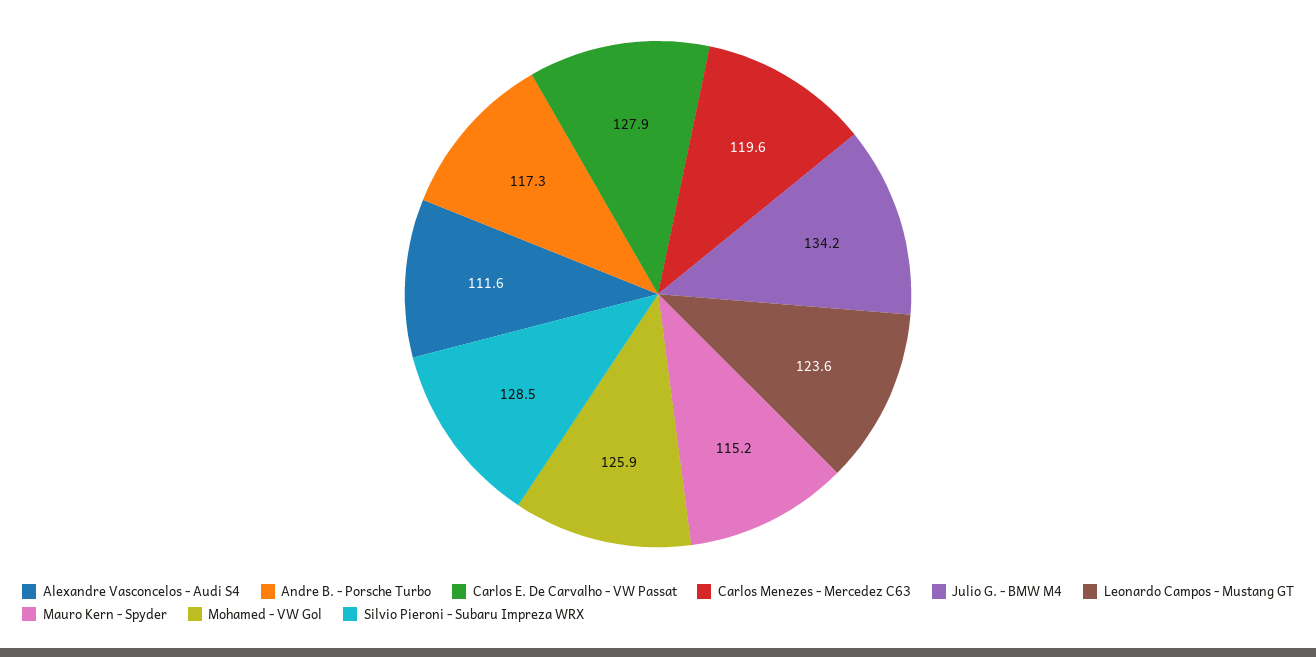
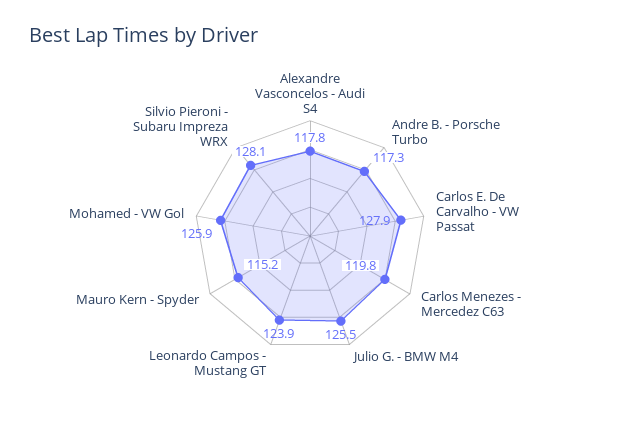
Alexandre Vasconcelos - Audi S4: 111.6 -> 117.8
Carlos Menezes - Mercedez C63: 119.6 -> 119.8
Julio G. - BMW M4: 134.2 -> 125.5
Leonardo Campos - Mustang GT: 123.6 -> 123.9
Silvio Pieroni - Subaru Impreza WRX: 128.5 -> 128.1

